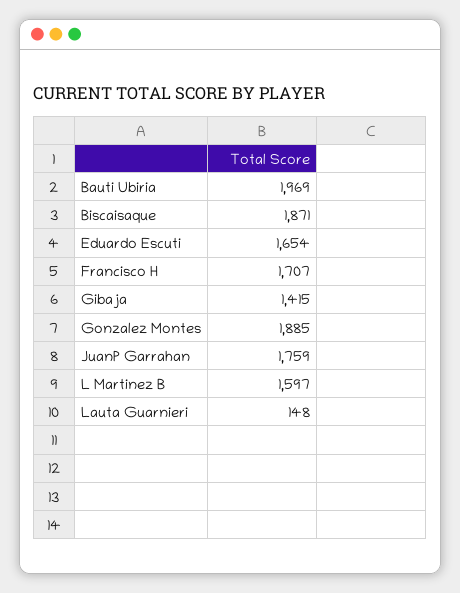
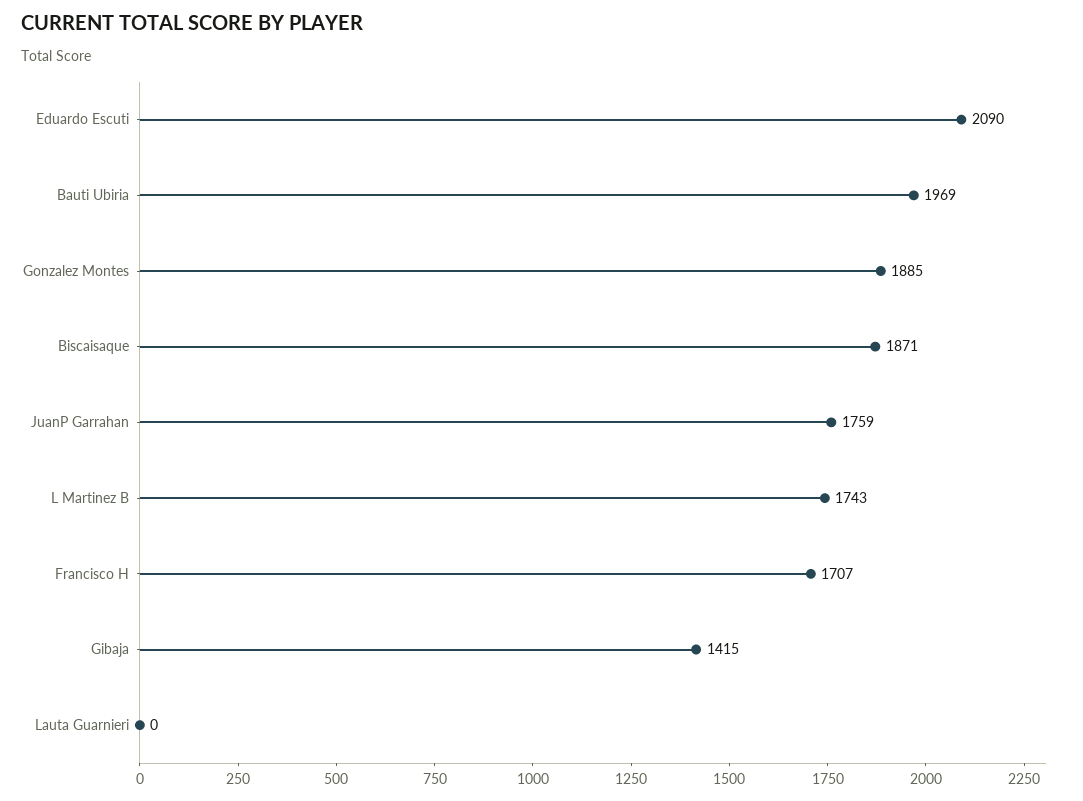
Eduardo Escuti: 1654 -> 2090
L Martinez B: 1597 -> 1743
Lauta Guarnieri: 148 -> 0

